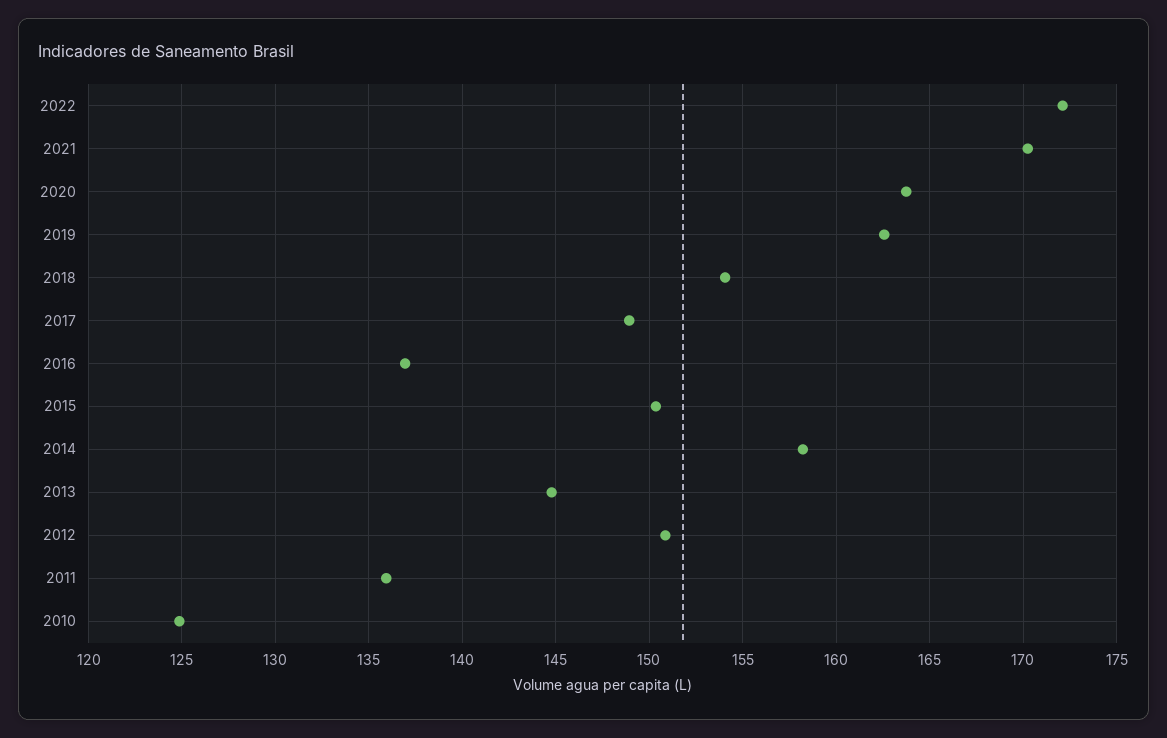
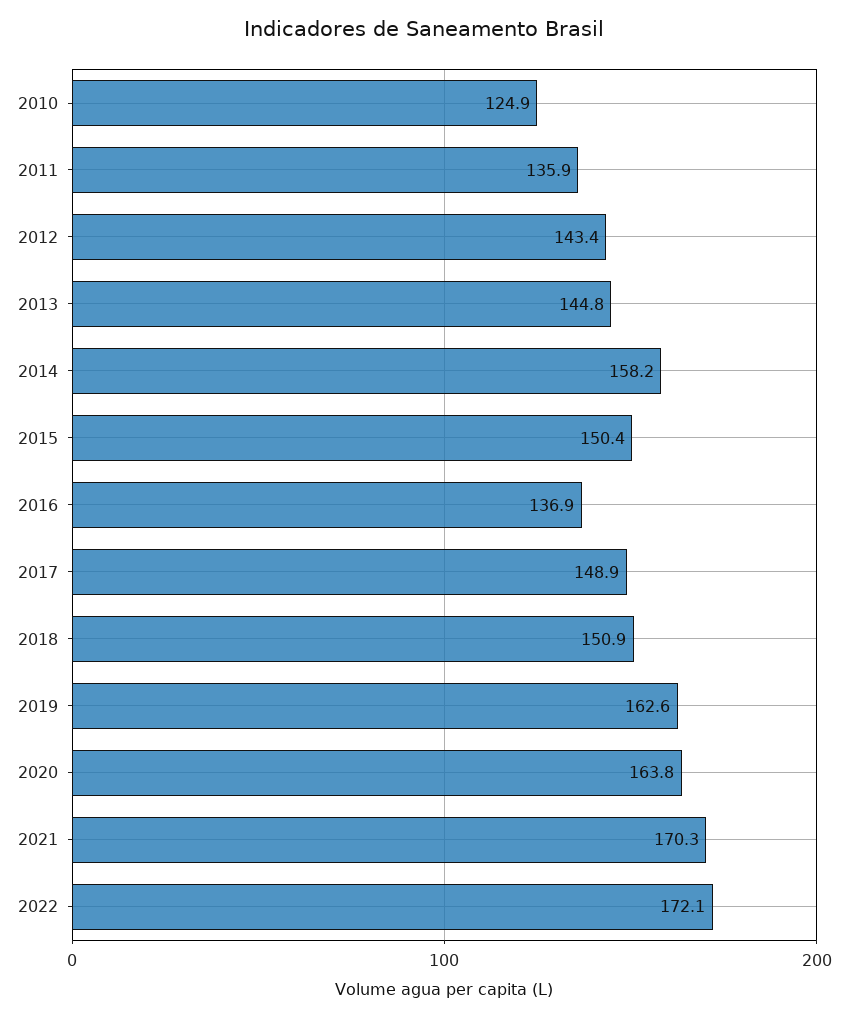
2018: 154 -> 150.9
2012: 151 -> 143.4

